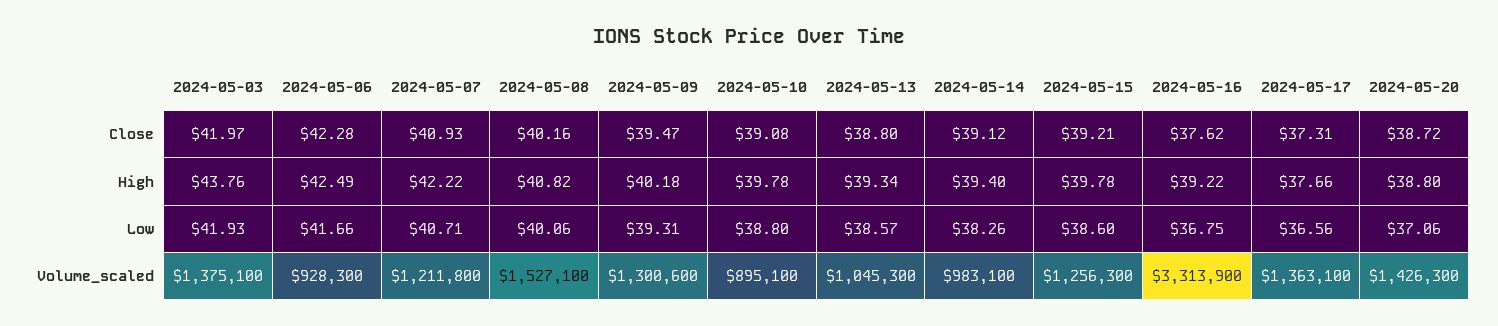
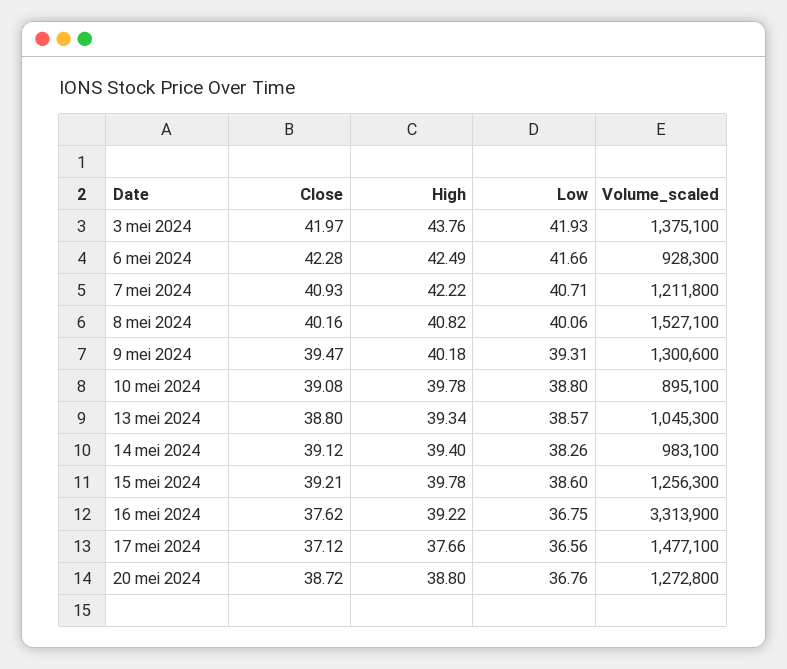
2024-05-17, Close: 37.31 -> 37.12
2024-05-20, Low: 37.06 -> 36.76
2024-05-17, Volume_scaled: 1363100 -> 1477100
2024-05-20, Volume_scaled: 1426300 -> 1272800

